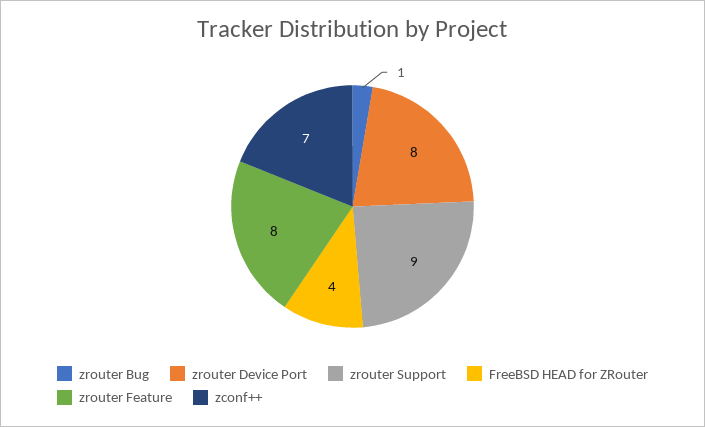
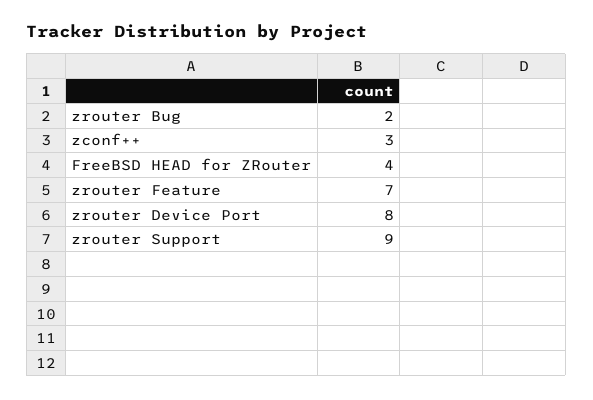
zrouter Bug: 1 -> 2
zrouter Feature: 8 -> 7
zconf++: 7 -> 3

